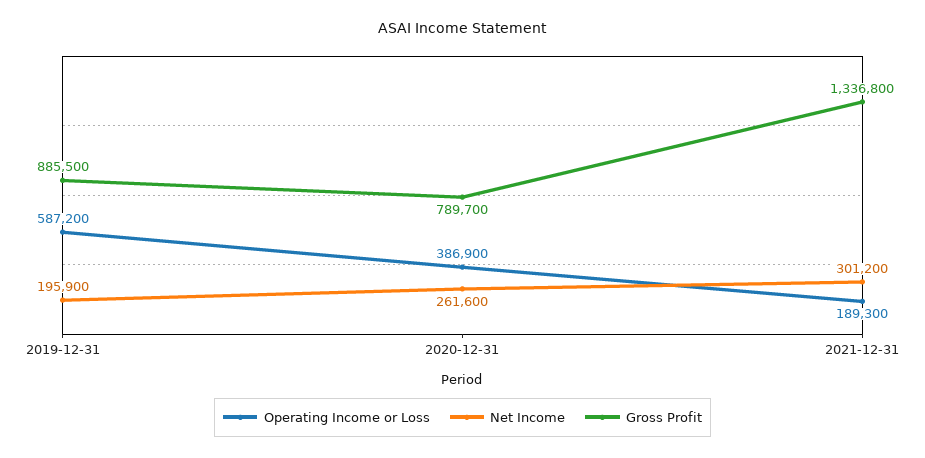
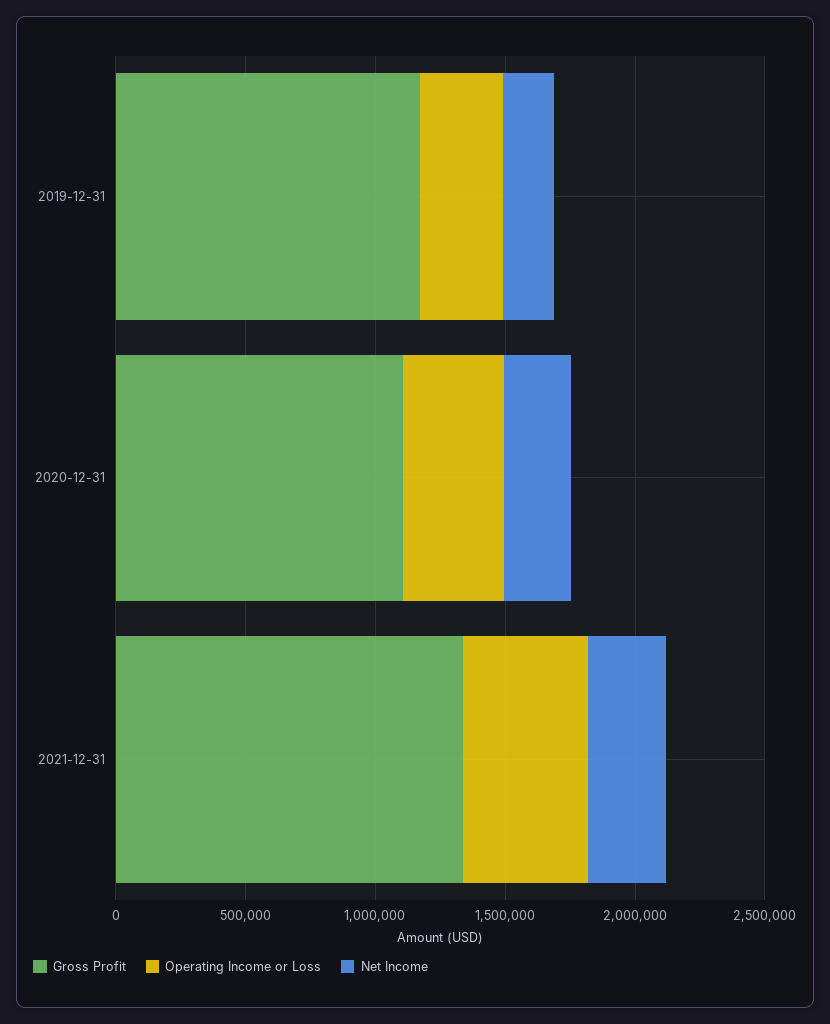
Operating Income or Loss, 2019-12-31: 587200 -> 300000
Gross Profit, 2019-12-31: 885500 -> 1200000
Gross Profit, 2020-12-31: 789700 -> 1100000
Operating Income or Loss, 2021-12-31: 189300 -> 500000

